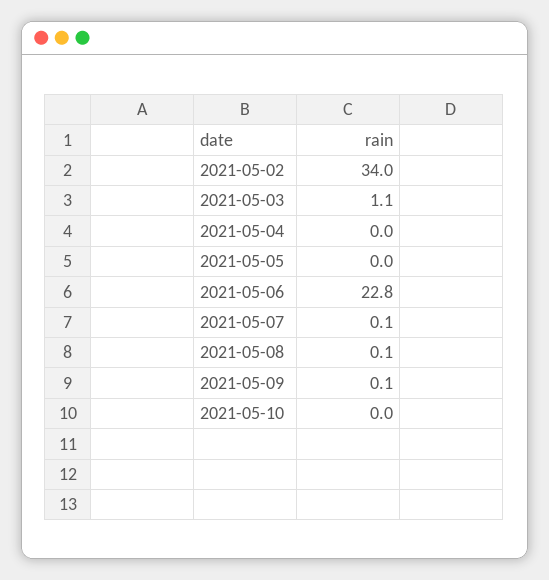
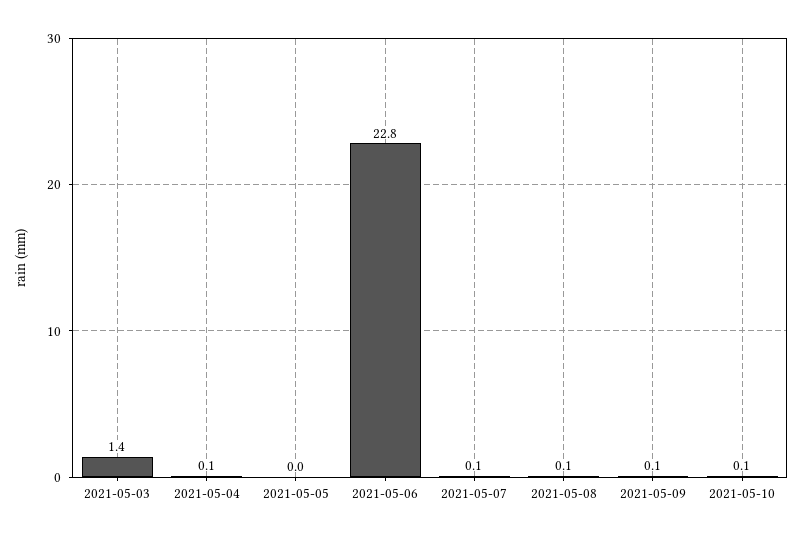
2021-05-02: 34 -> none
2021-05-03: 1.1 -> 1.4
2021-05-04: 0 -> 0.1
2021-05-10: 0 -> 0.1

